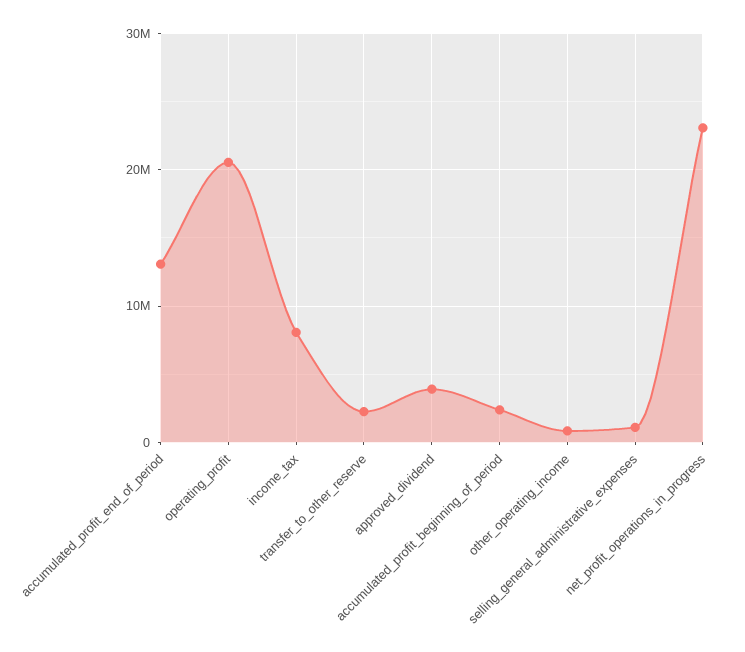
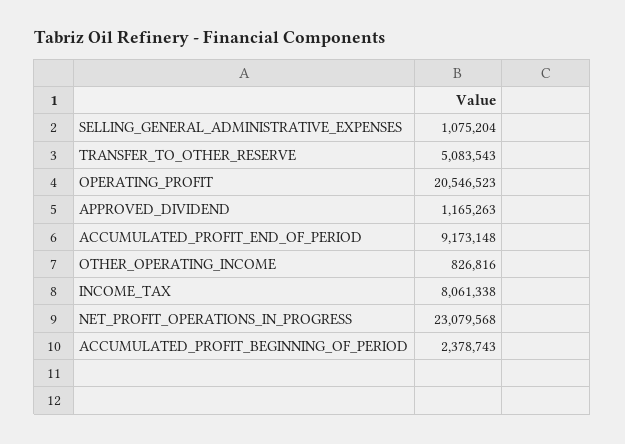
accumulated_profit_end_of_period: 13000000 -> 9173148
transfer_to_other_reserve: 2000000 -> 5083543
approved_dividend: 4000000 -> 1165263

